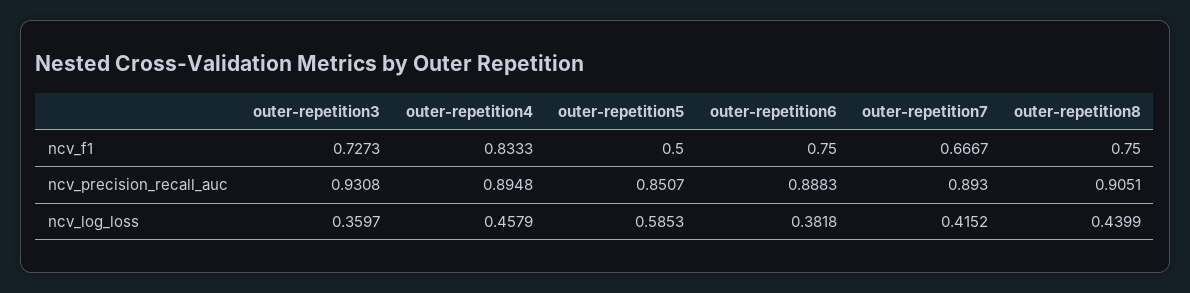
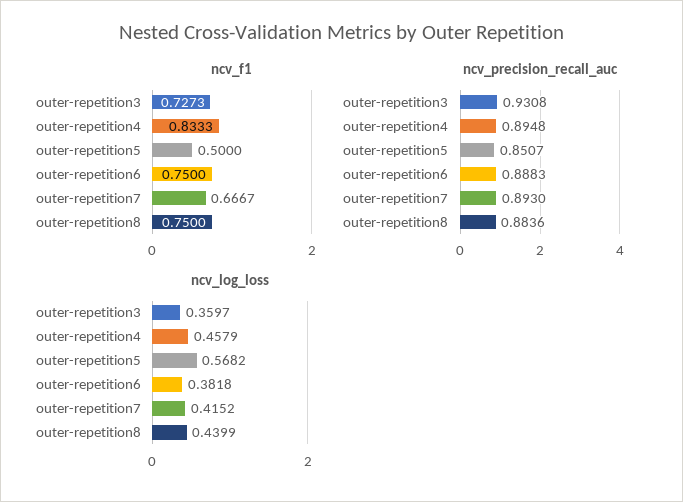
ncv_precision_recall_auc, outer-repetition8: 0.9051 -> 0.8836
ncv_log_loss, outer-repetition5: 0.5853 -> 0.5682

